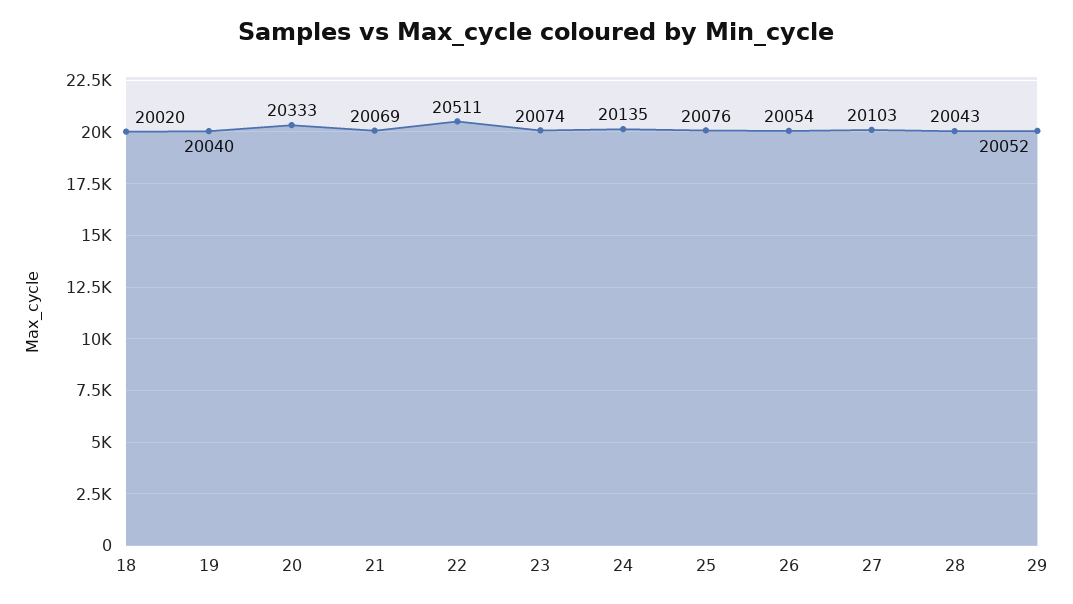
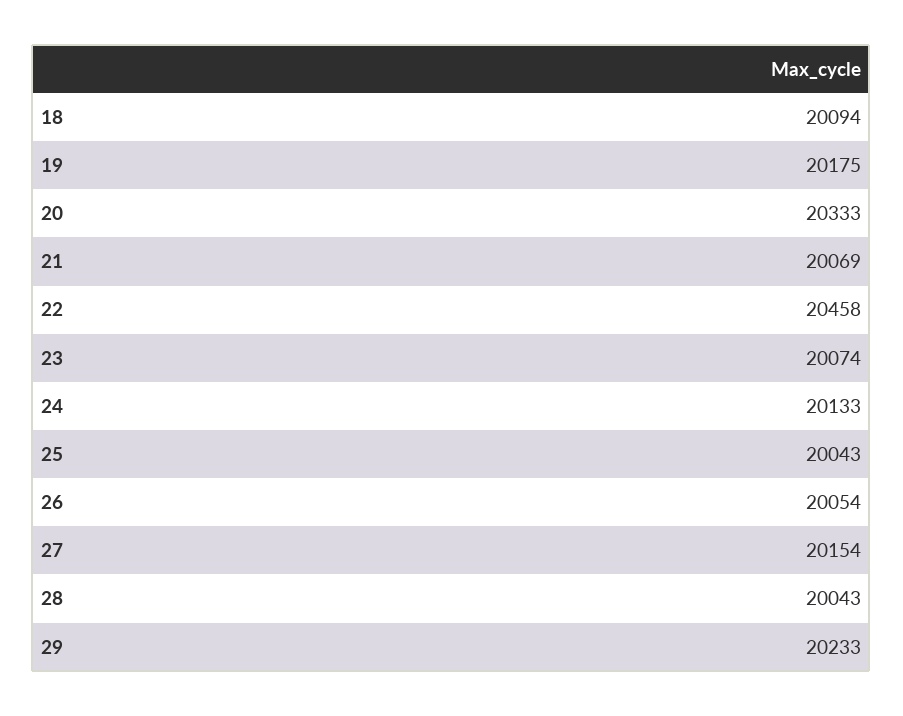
18: 20020 -> 20094
19: 20040 -> 20175
22: 20511 -> 20458
24: 20135 -> 20133
25: 20076 -> 20043
27: 20103 -> 20154
29: 20052 -> 20233

